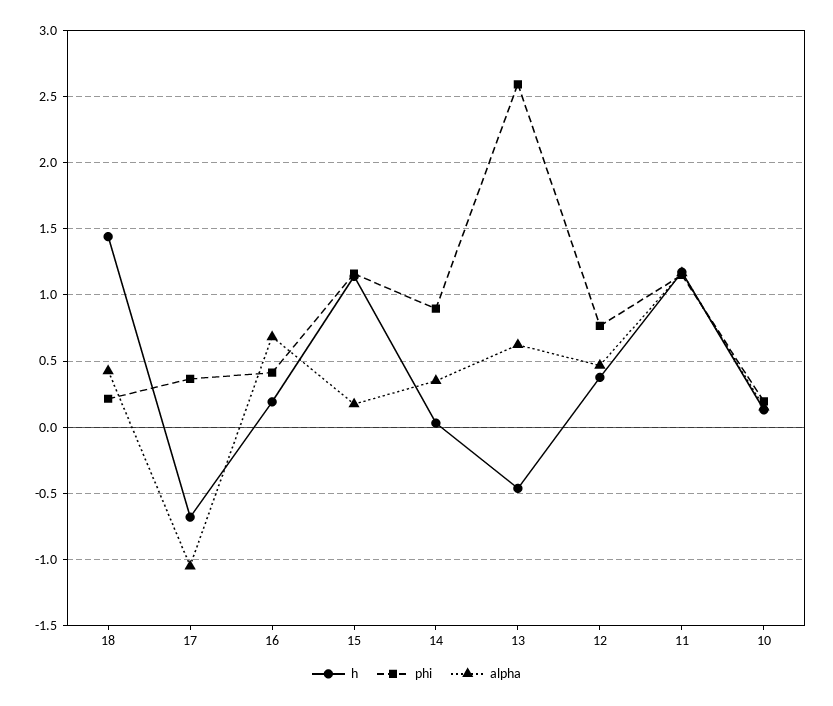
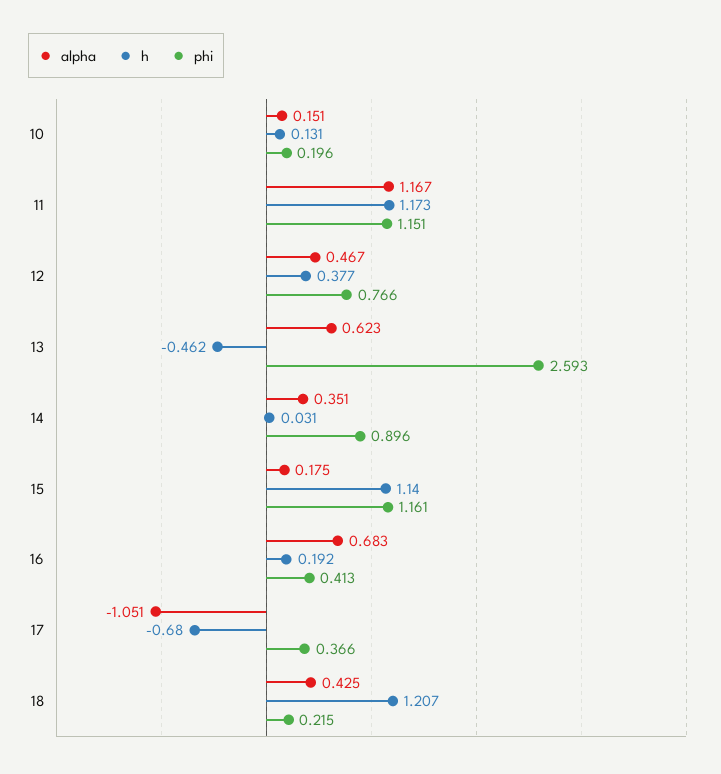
h, 18: 1.45 -> 1.207

